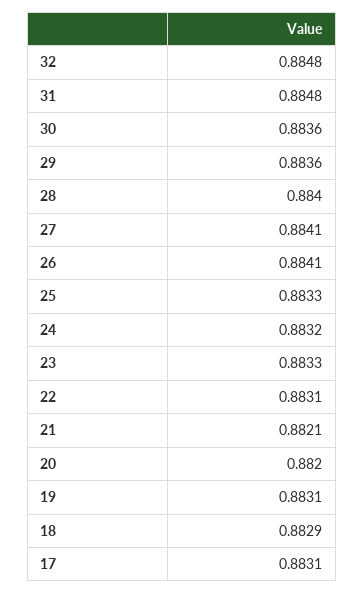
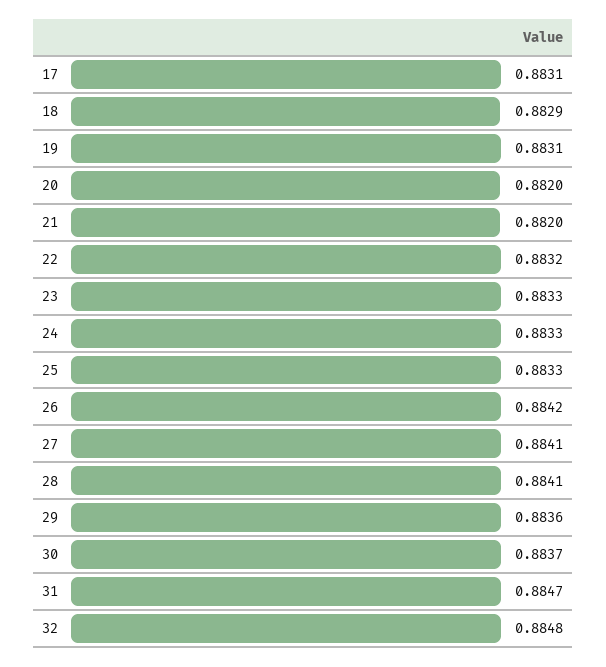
31: 0.8848 -> 0.8847
30: 0.8836 -> 0.8837
28: 0.884 -> 0.8841
26: 0.8841 -> 0.8842
24: 0.8832 -> 0.8833
22: 0.8831 -> 0.8832
21: 0.8821 -> 0.882

